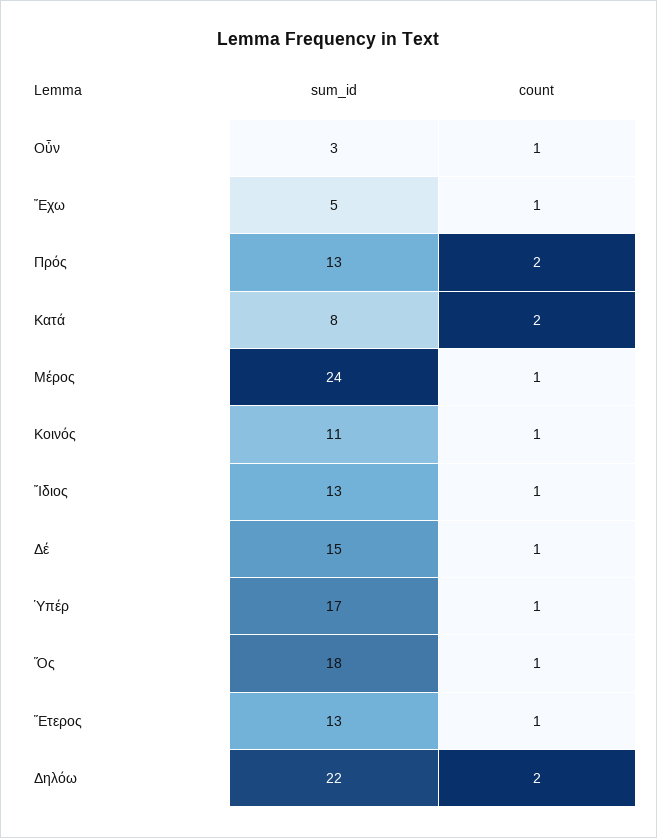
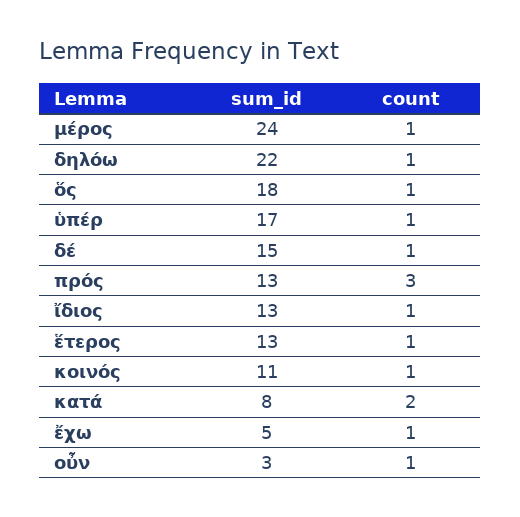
count, Πρός: 2 -> 3
count, Δηλόω: 2 -> 1

